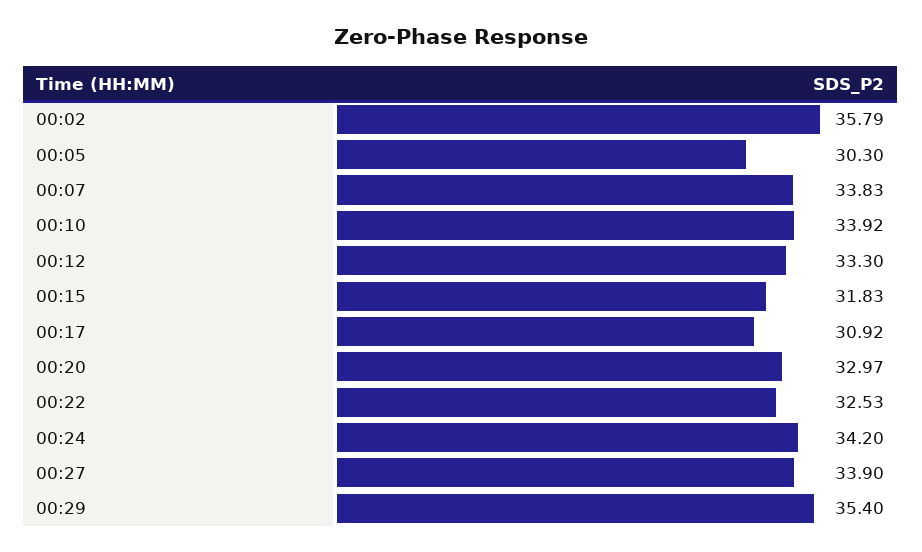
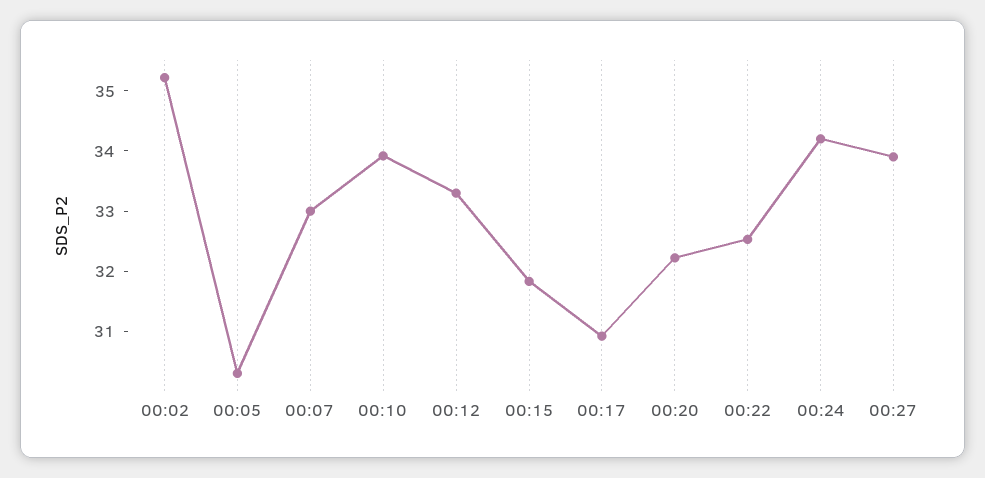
00:02: 35.79 -> 35.2
00:07: 33.83 -> 33
00:20: 32.97 -> 32.2
00:29: 35.4 -> none

